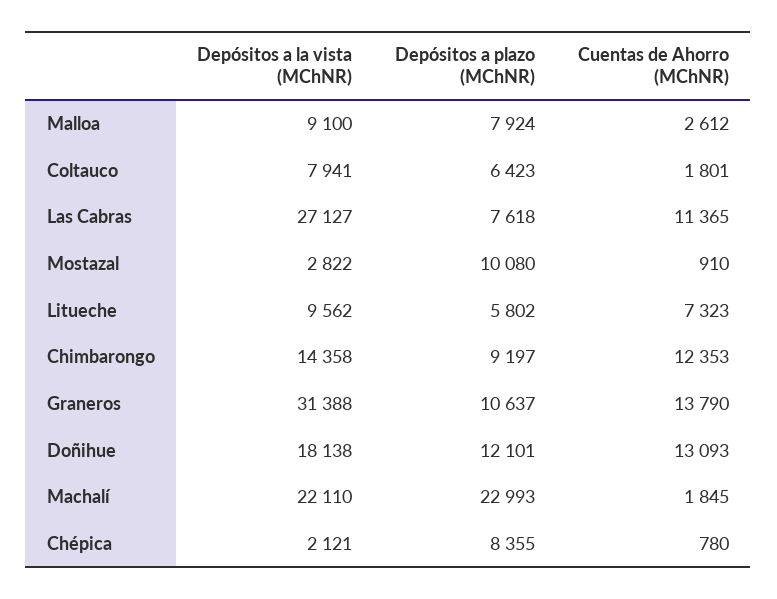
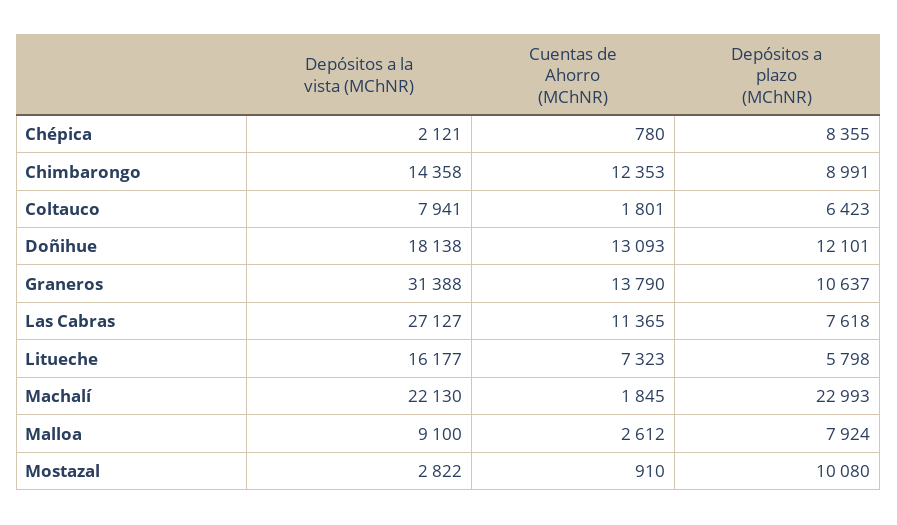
Depósitos a la vista (MChNR), Litueche: 9562 -> 16177
Depósitos a plazo (MChNR), Litueche: 5802 -> 5798
Depósitos a plazo (MChNR), Chimbarongo: 9197 -> 8991
Depósitos a la vista (MChNR), Machalí: 22110 -> 22130

